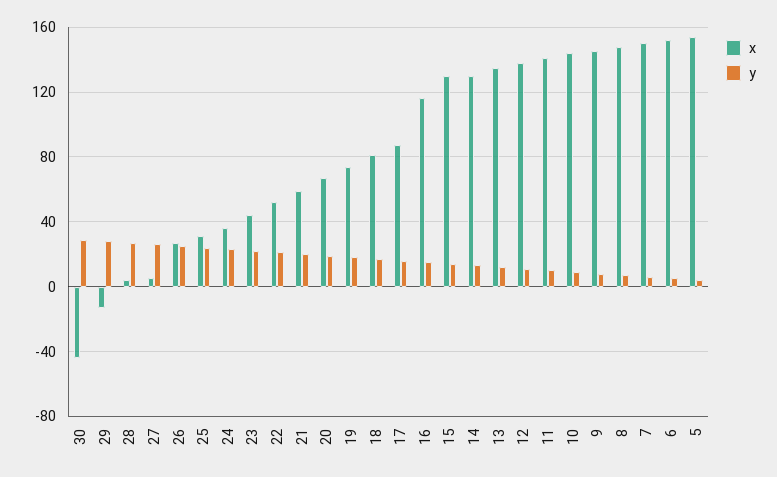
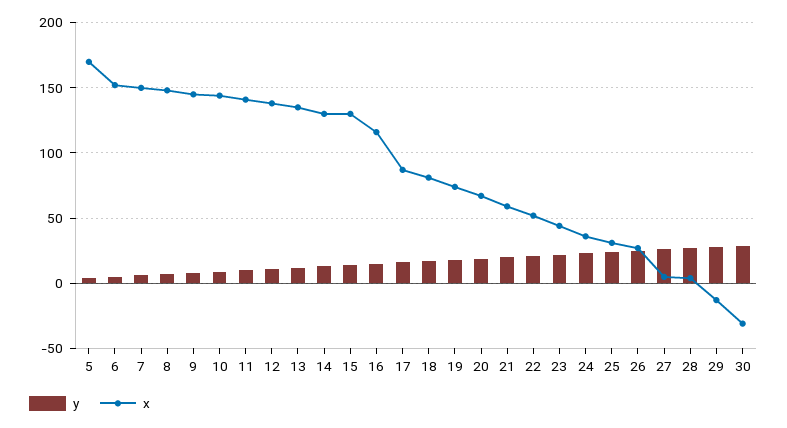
x, 30: -45 -> -30
x, 5: 155 -> 170

